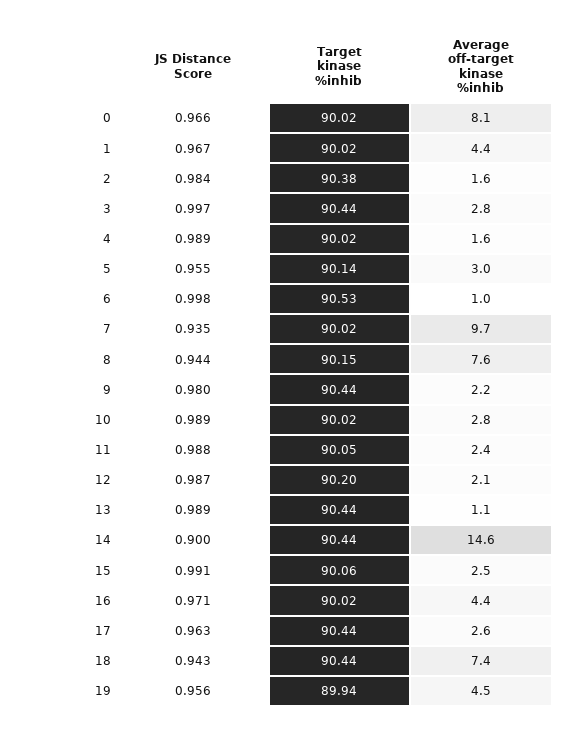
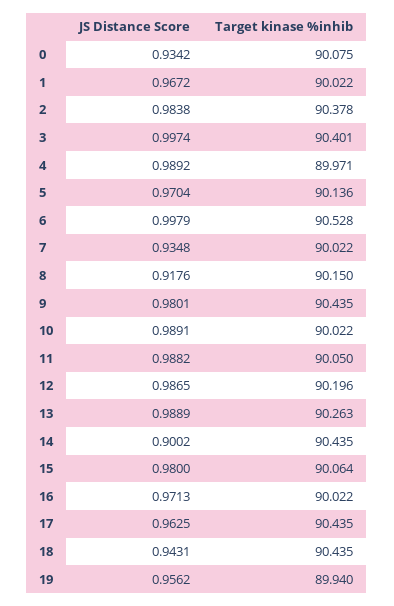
JS Distance Score, 0: 0.966 -> 0.9342
Target kinase %inhib, 0: 90.02 -> 90.075
Average off-target kinase %inhib, 0: 8.1 -> none
Average off-target kinase %inhib, 1: 4.4 -> none
Average off-target kinase %inhib, 2: 1.6 -> none
Target kinase %inhib, 3: 90.44 -> 90.401
Average off-target kinase %inhib, 3: 2.8 -> none
Target kinase %inhib, 4: 90.02 -> 89.971
Average off-target kinase %inhib, 4: 1.6 -> none
JS Distance Score, 5: 0.955 -> 0.9704
Average off-target kinase %inhib, 5: 3 -> none
Average off-target kinase %inhib, 6: 1 -> none
Average off-target kinase %inhib, 7: 9.7 -> none
JS Distance Score, 8: 0.944 -> 0.9176
Average off-target kinase %inhib, 8: 7.6 -> none
Average off-target kinase %inhib, 9: 2.2 -> none
Average off-target kinase %inhib, 10: 2.8 -> none
Average off-target kinase %inhib, 11: 2.4 -> none
Average off-target kinase %inhib, 12: 2.1 -> none
Target kinase %inhib, 13: 90.44 -> 90.263
Average off-target kinase %inhib, 13: 1.1 -> none
Average off-target kinase %inhib, 14: 14.6 -> none
JS Distance Score, 15: 0.991 -> 0.98
Average off-target kinase %inhib, 15: 2.5 -> none
Average off-target kinase %inhib, 16: 4.4 -> none
Average off-target kinase %inhib, 17: 2.6 -> none
Average off-target kinase %inhib, 18: 7.4 -> none
Average off-target kinase %inhib, 19: 4.5 -> none

